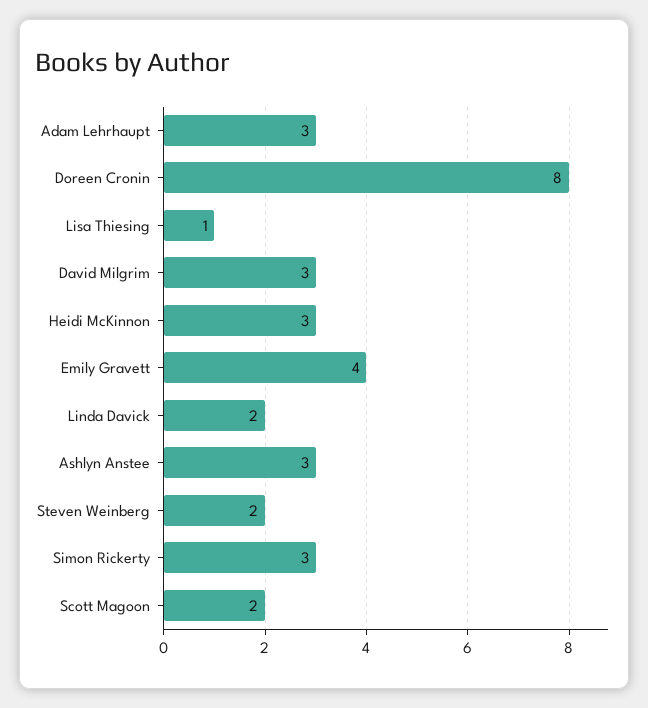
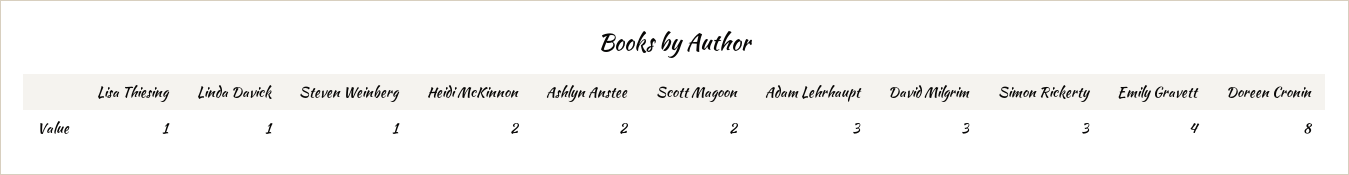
Heidi McKinnon: 3 -> 2
Linda Davick: 2 -> 1
Ashlyn Anstee: 3 -> 2
Steven Weinberg: 2 -> 1

